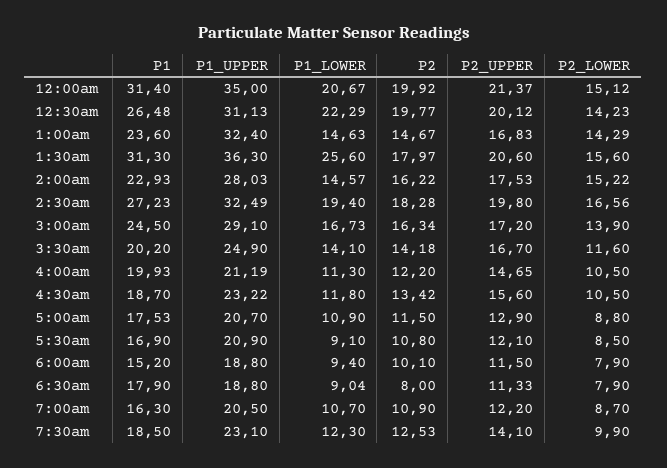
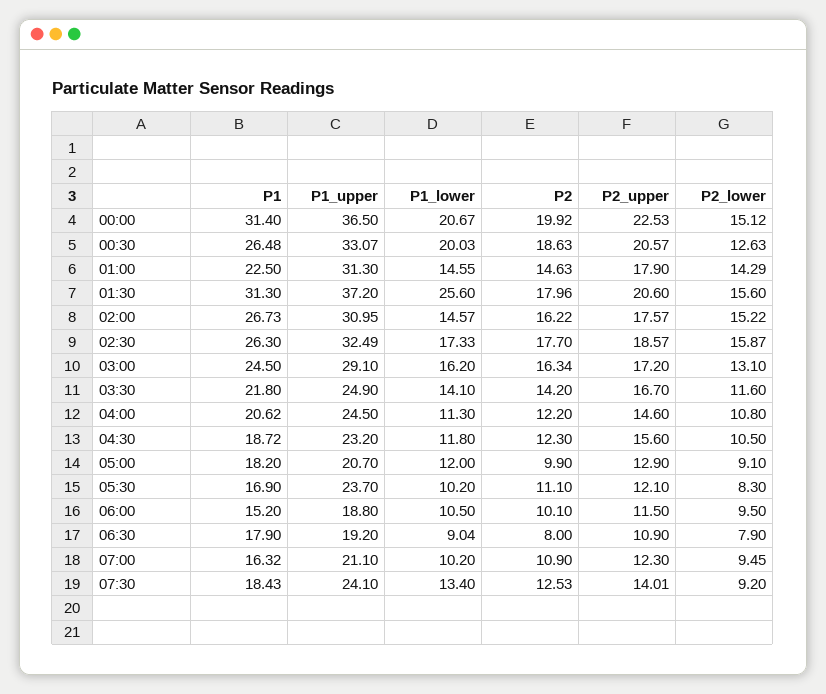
P1_UPPER, 12:00am: 35 -> 36.5
P2_UPPER, 12:00am: 21.37 -> 22.53
P1_UPPER, 12:30am: 31.13 -> 33.07
P1_LOWER, 12:30am: 22.29 -> 20.03
P2, 12:30am: 19.77 -> 18.63
P2_UPPER, 12:30am: 20.12 -> 20.57
P2_LOWER, 12:30am: 14.23 -> 12.63
P1, 1:00am: 23.6 -> 22.5
P1_UPPER, 1:00am: 32.4 -> 31.3
P1_LOWER, 1:00am: 14.63 -> 14.55
P2, 1:00am: 14.67 -> 14.63
P2_UPPER, 1:00am: 16.83 -> 17.9
P1_UPPER, 1:30am: 36.3 -> 37.2
P2, 1:30am: 17.97 -> 17.96
P1, 2:00am: 22.93 -> 26.73
P1_UPPER, 2:00am: 28.03 -> 30.95
P2_UPPER, 2:00am: 17.53 -> 17.57
P1, 2:30am: 27.23 -> 26.3
P1_LOWER, 2:30am: 19.4 -> 17.33
P2, 2:30am: 18.28 -> 17.7
P2_UPPER, 2:30am: 19.8 -> 18.57
P2_LOWER, 2:30am: 16.56 -> 15.87
P1_LOWER, 3:00am: 16.73 -> 16.2
P2_LOWER, 3:00am: 13.9 -> 13.1
P1, 3:30am: 20.2 -> 21.8
P2, 3:30am: 14.18 -> 14.2
P1, 4:00am: 19.93 -> 20.62
P1_UPPER, 4:00am: 21.19 -> 24.5
P2_UPPER, 4:00am: 14.65 -> 14.6
P2_LOWER, 4:00am: 10.5 -> 10.8
P1, 4:30am: 18.7 -> 18.72
P1_UPPER, 4:30am: 23.22 -> 23.2
P2, 4:30am: 13.42 -> 12.3
P1, 5:00am: 17.53 -> 18.2
P1_LOWER, 5:00am: 10.9 -> 12
P2, 5:00am: 11.5 -> 9.9
P2_LOWER, 5:00am: 8.8 -> 9.1
P1_UPPER, 5:30am: 20.9 -> 23.7
P1_LOWER, 5:30am: 9.1 -> 10.2
P2, 5:30am: 10.8 -> 11.1
P2_LOWER, 5:30am: 8.5 -> 8.3
P1_LOWER, 6:00am: 9.4 -> 10.5
P2_LOWER, 6:00am: 7.9 -> 9.5
P1_UPPER, 6:30am: 18.8 -> 19.2
P2_UPPER, 6:30am: 11.33 -> 10.9
P1, 7:00am: 16.3 -> 16.32
P1_UPPER, 7:00am: 20.5 -> 21.1
P1_LOWER, 7:00am: 10.7 -> 10.2
P2_UPPER, 7:00am: 12.2 -> 12.3
P2_LOWER, 7:00am: 8.7 -> 9.45
P1, 7:30am: 18.5 -> 18.43
P1_UPPER, 7:30am: 23.1 -> 24.1
P1_LOWER, 7:30am: 12.3 -> 13.4
P2_UPPER, 7:30am: 14.1 -> 14.01
P2_LOWER, 7:30am: 9.9 -> 9.2

